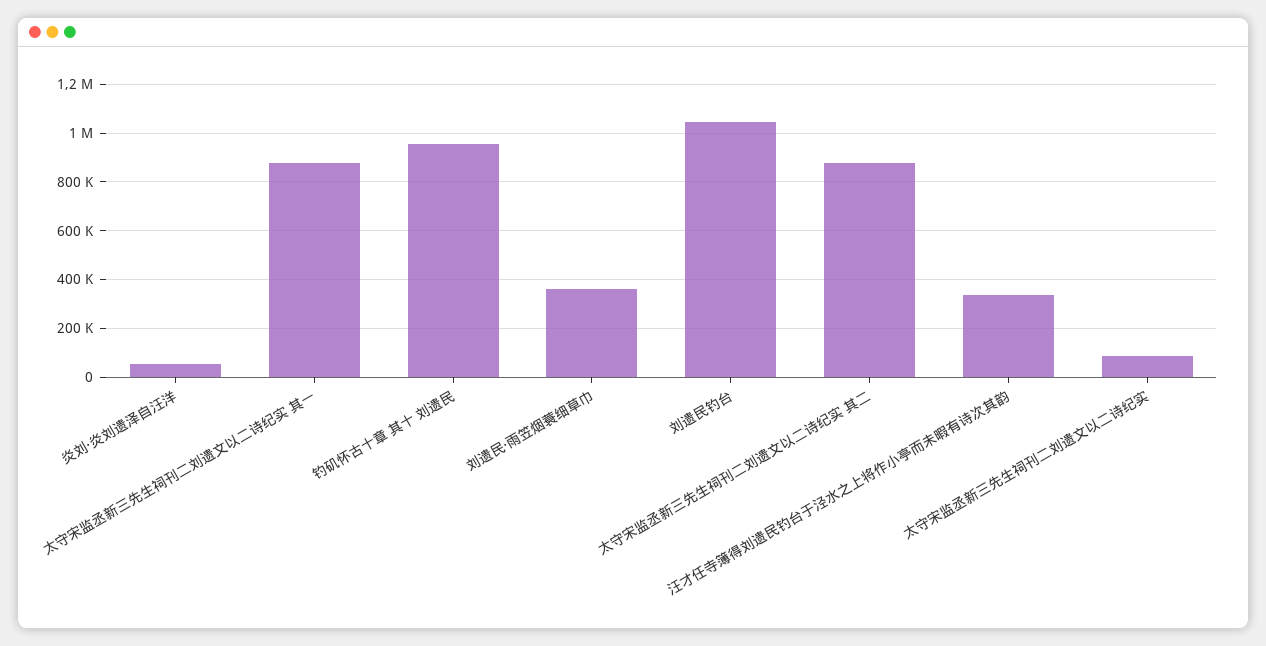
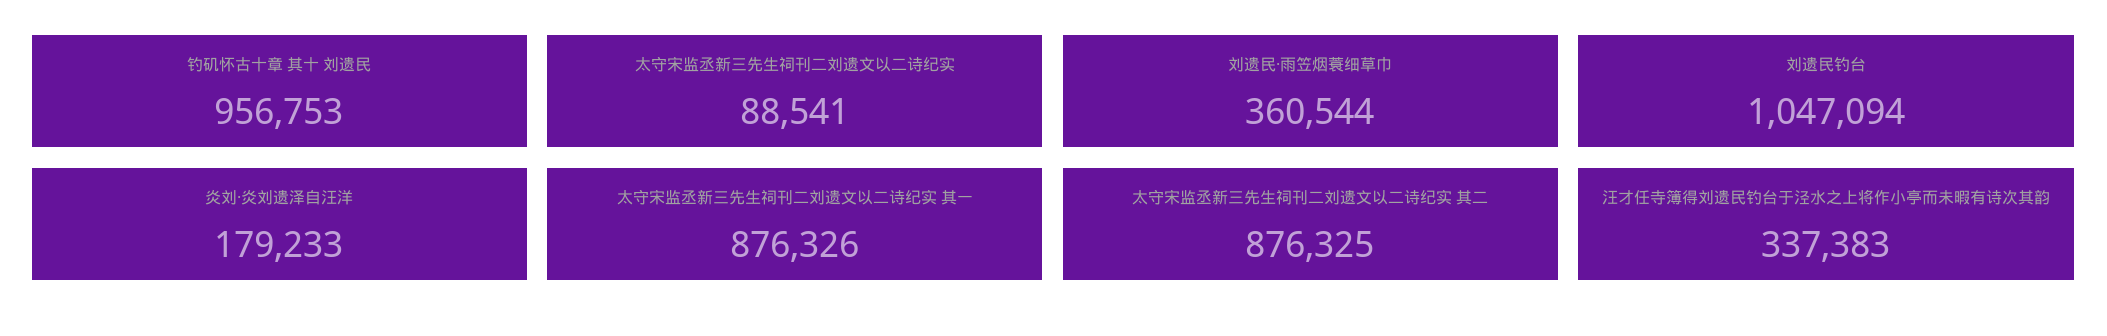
炎刘·炎刘遗泽自汪洋: 50000 -> 179233

